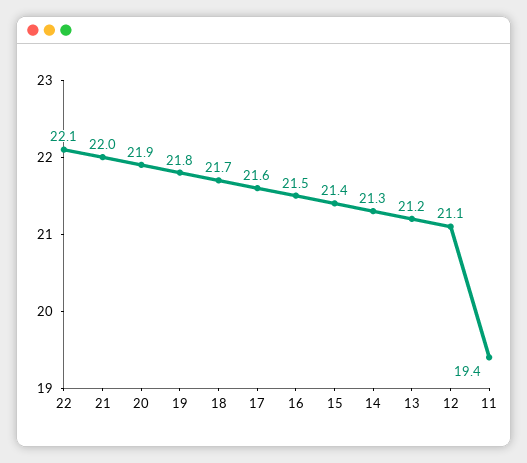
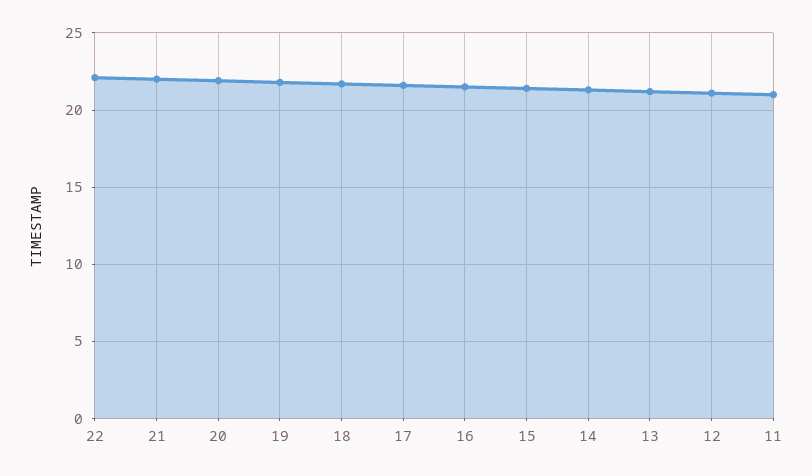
11: 19.4 -> 21

